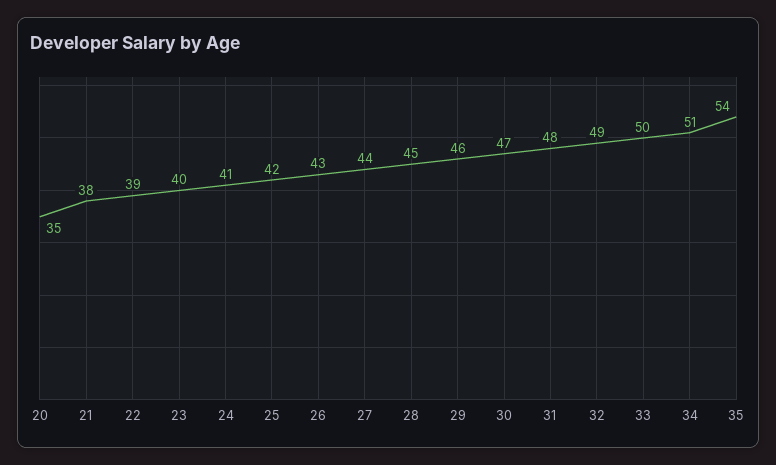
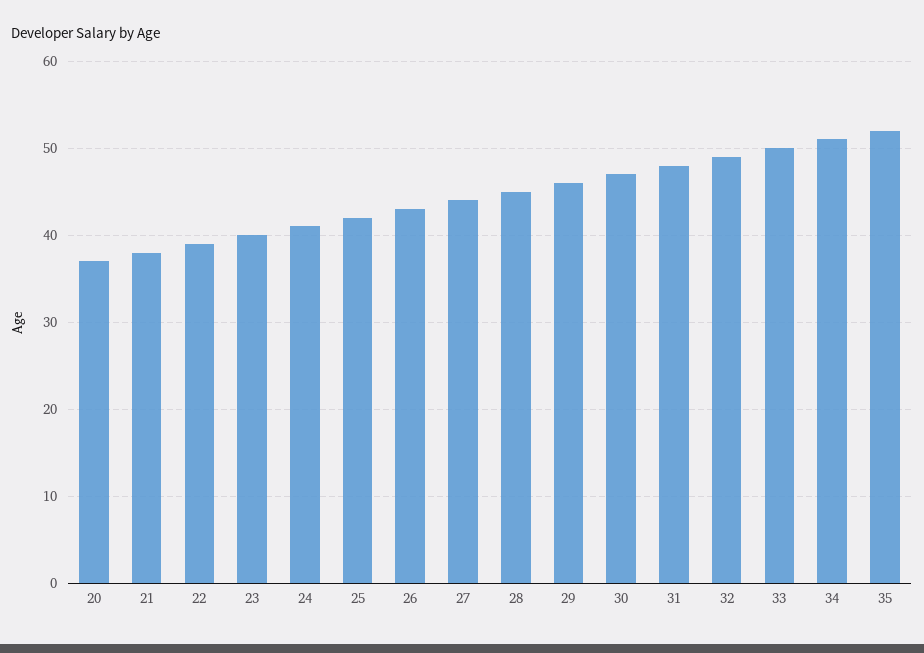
20: 35 -> 37
35: 54 -> 52

